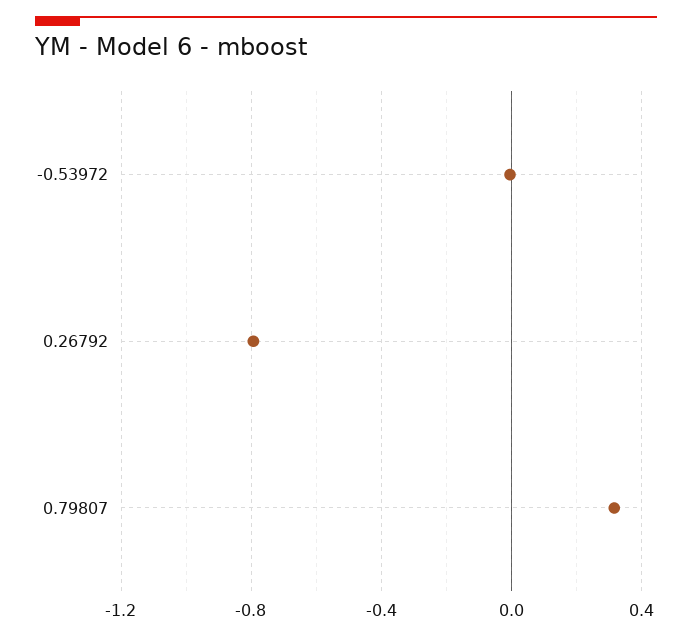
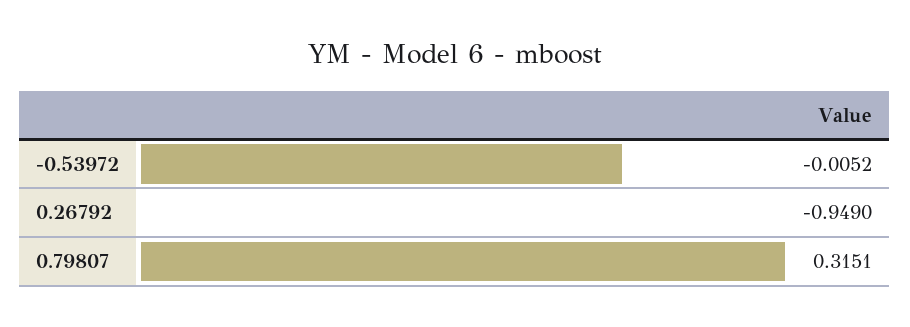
0.26792: -0.8 -> -0.949

